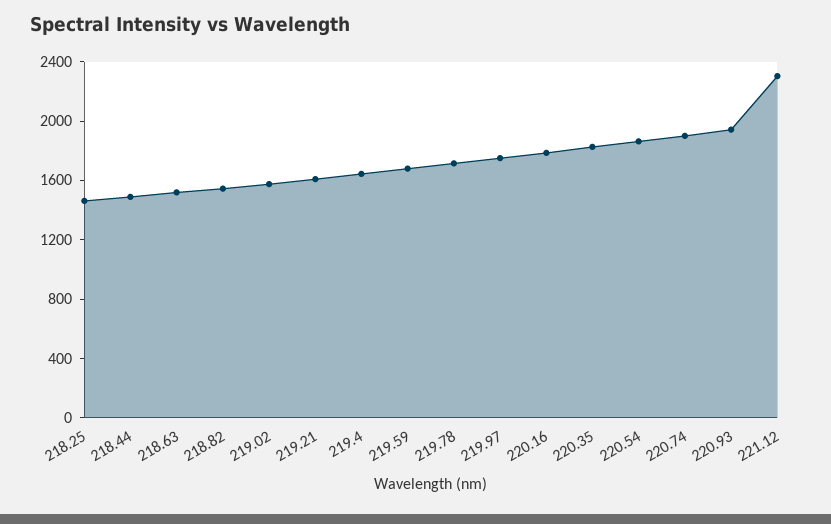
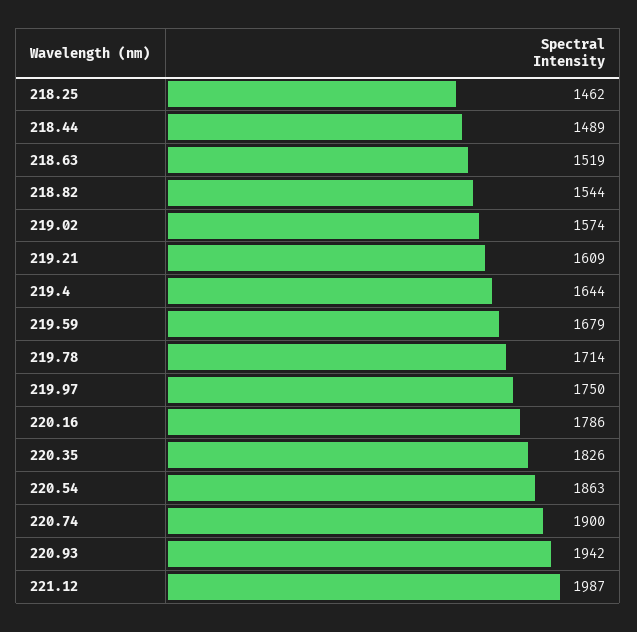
221.12: 2300 -> 1987

